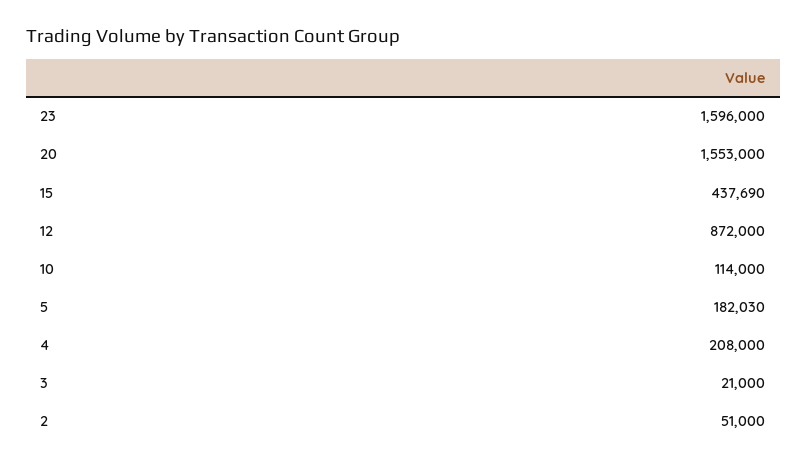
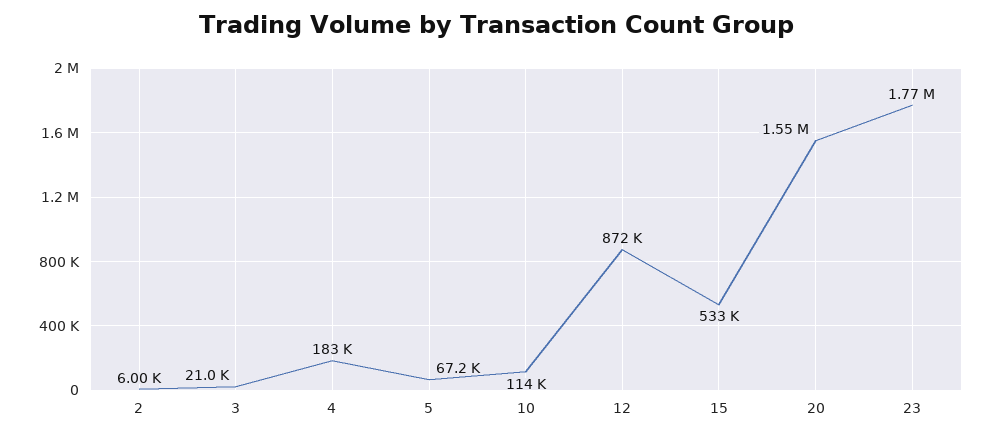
23: 1596000 -> 1770000
15: 437690 -> 533000
5: 182030 -> 67200
4: 208000 -> 183000
2: 51000 -> 6000

